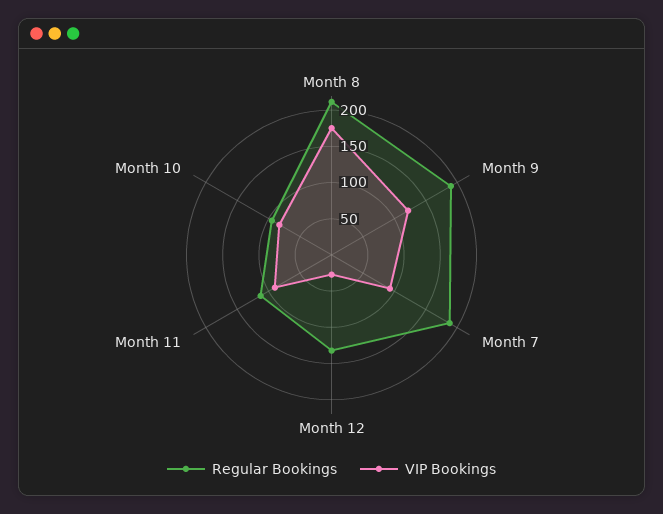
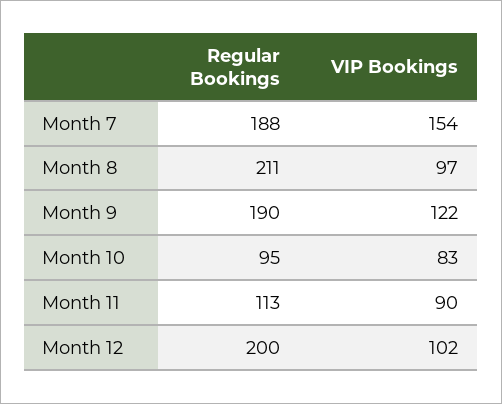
VIP Bookings, Month 8: 175 -> 97
VIP Bookings, Month 7: 100 -> 154
Regular Bookings, Month 12: 125 -> 200
VIP Bookings, Month 12: 25 -> 102

